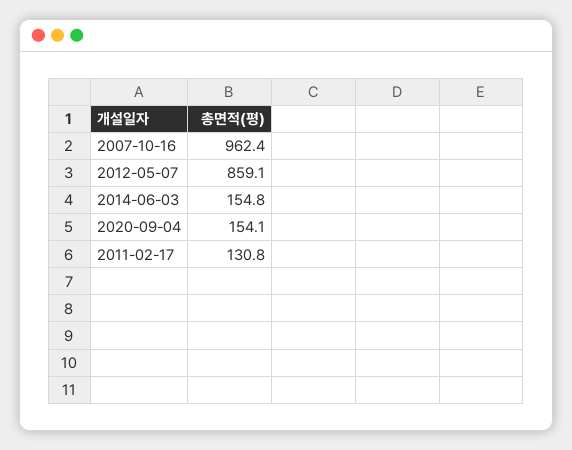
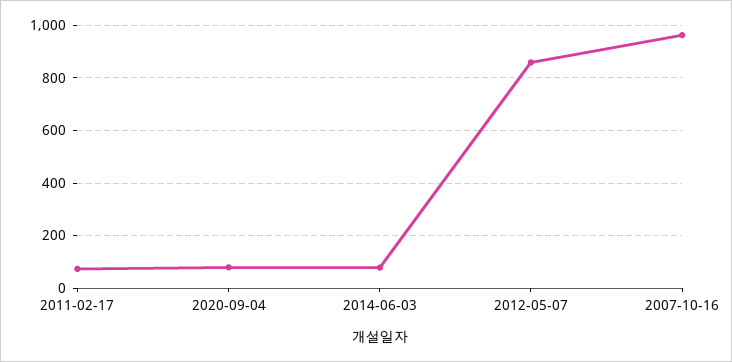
2014-06-03: 154.8 -> 75
2020-09-04: 154.1 -> 75
2011-02-17: 130.8 -> 75

